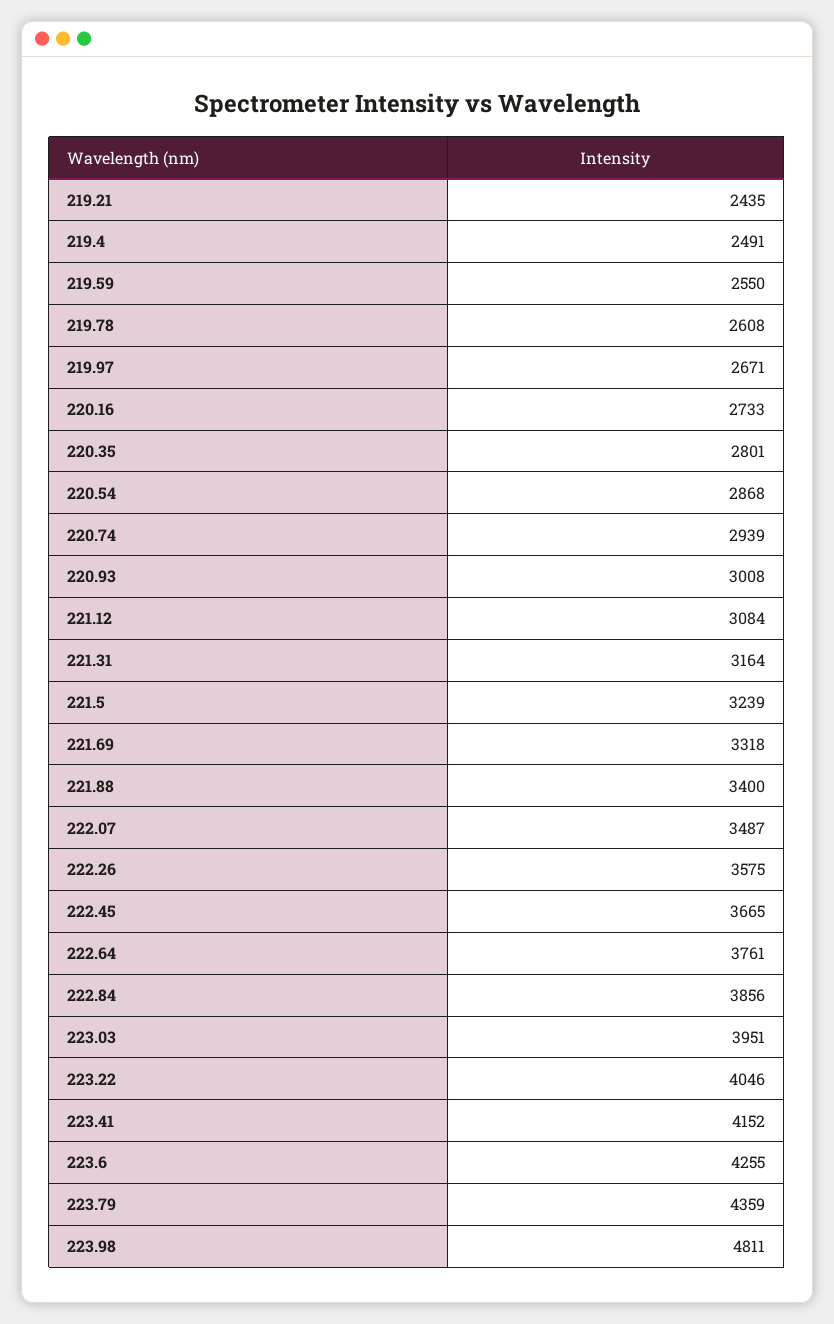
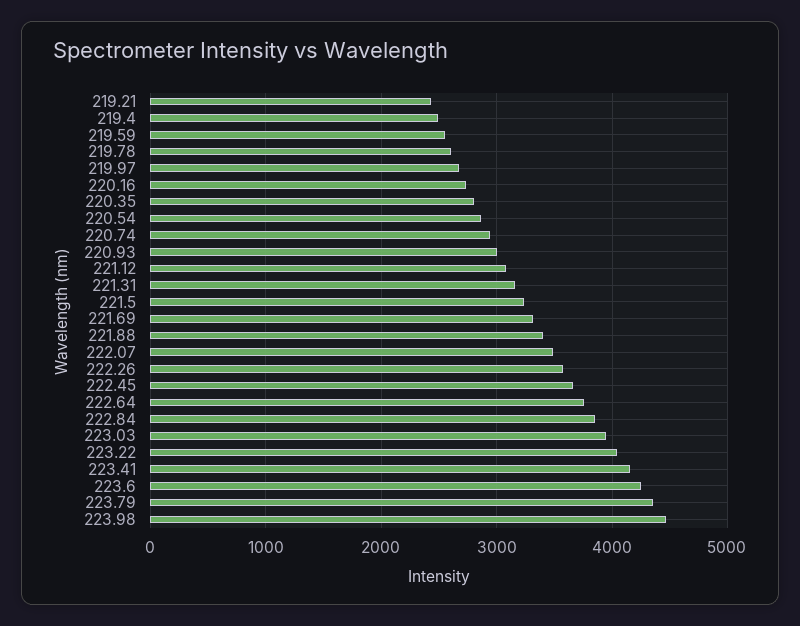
223.98: 4811 -> 4500

